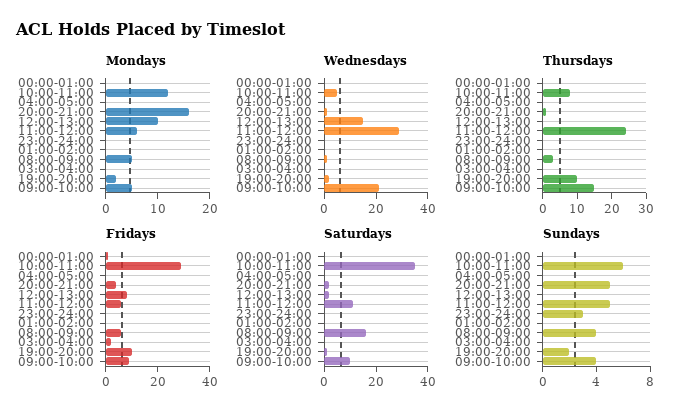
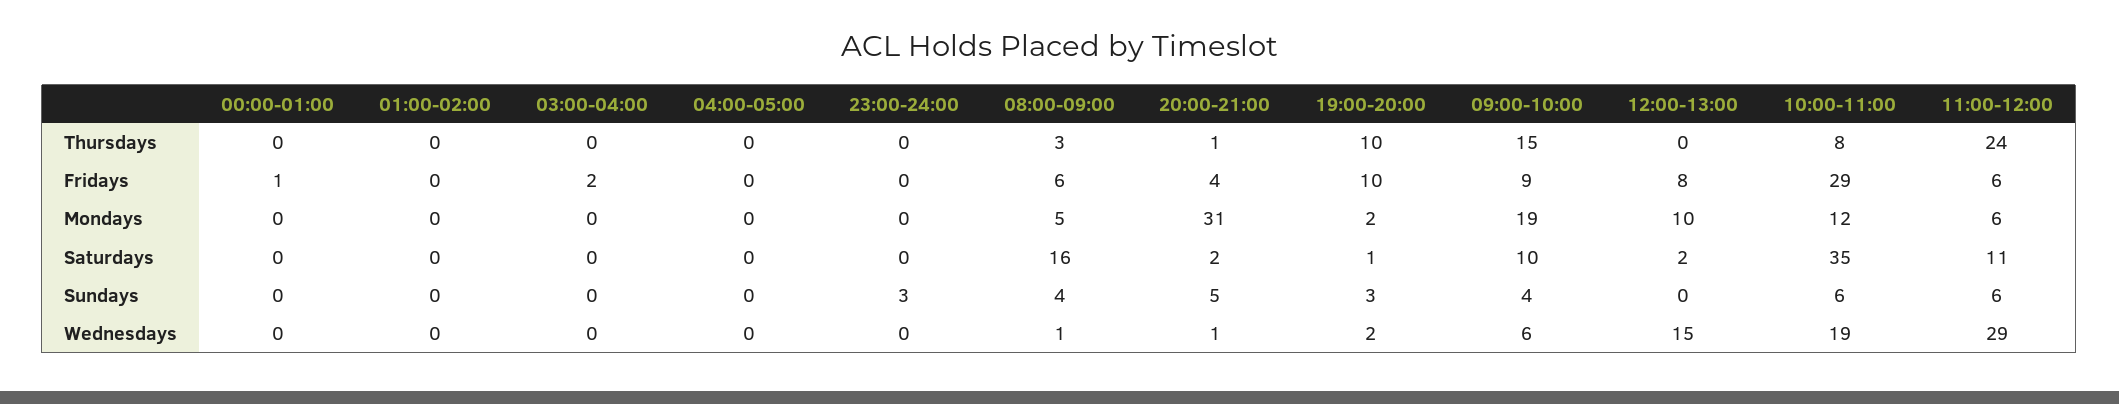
Mondays, 20:00-21:00: 15 -> 31
Mondays, 09:00-10:00: 5 -> 19
Wednesdays, 10:00-11:00: 5 -> 19
Wednesdays, 09:00-10:00: 20 -> 6
Sundays, 11:00-12:00: 5 -> 6
Sundays, 19:00-20:00: 2 -> 3

